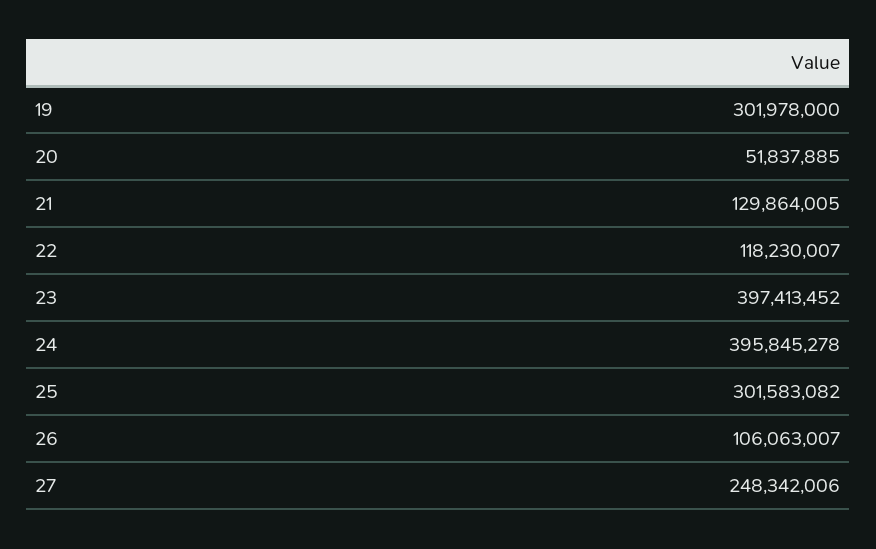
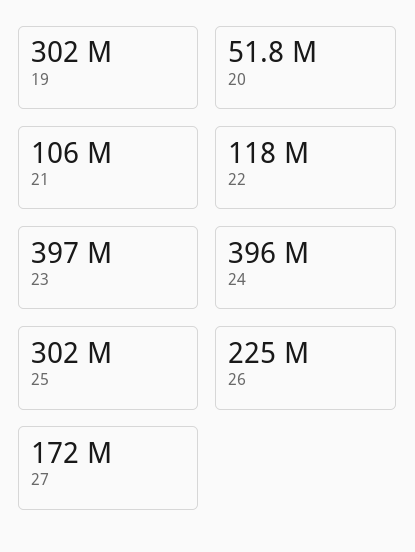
21: 129864005 -> 106000000
26: 106063007 -> 225000000
27: 248342006 -> 172000000

